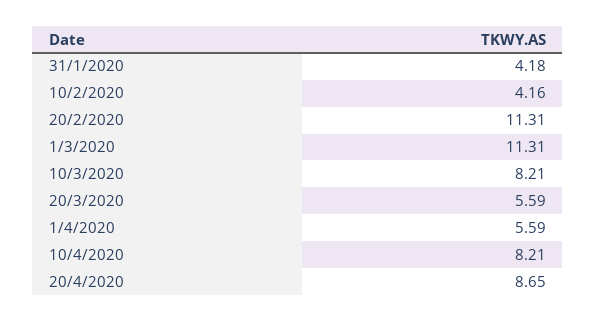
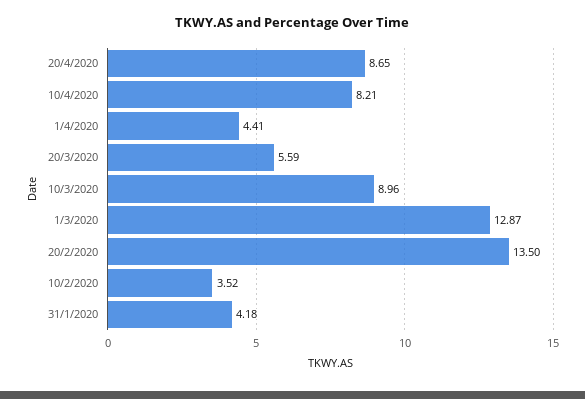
10/2/2020: 4.16 -> 3.52
20/2/2020: 11.31 -> 13.5
1/3/2020: 11.31 -> 12.87
10/3/2020: 8.21 -> 8.96
1/4/2020: 5.59 -> 4.41

